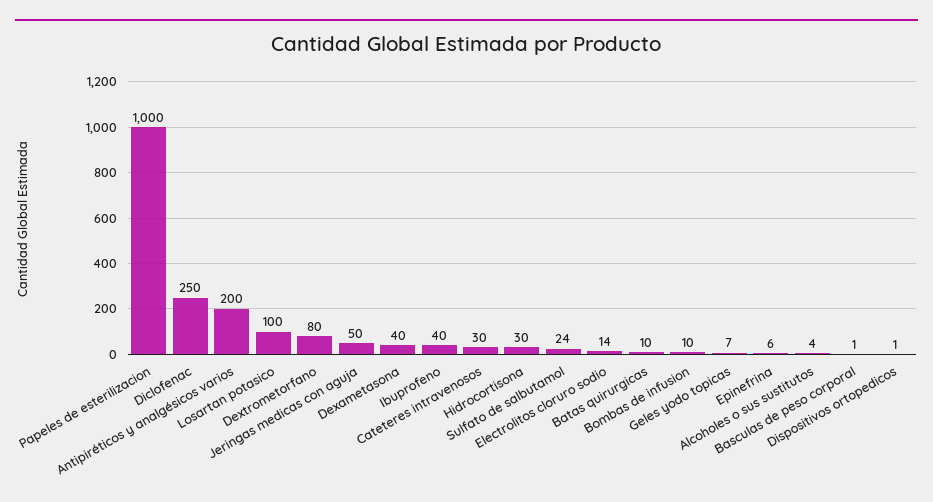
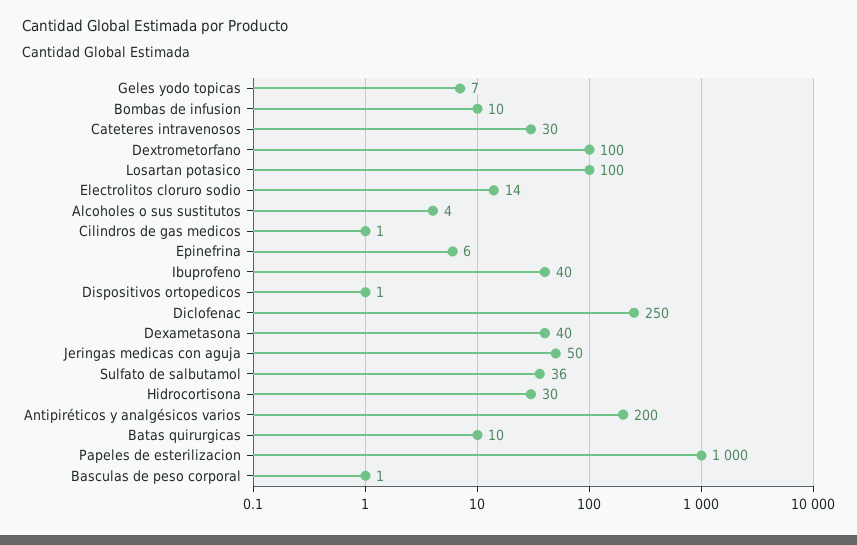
Dextrometorfano: 80 -> 100
Sulfato de salbutamol: 24 -> 36
Cilindros de gas medicos: none -> 1

